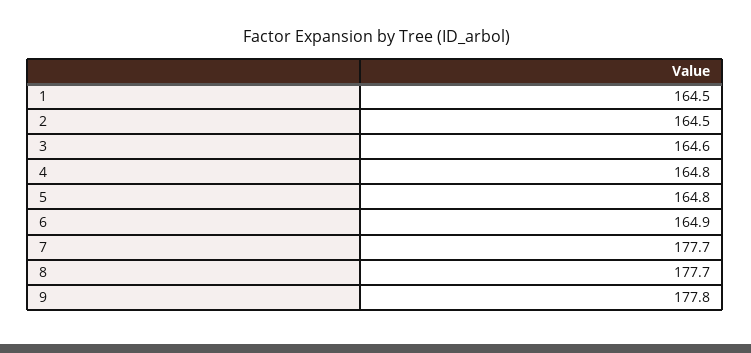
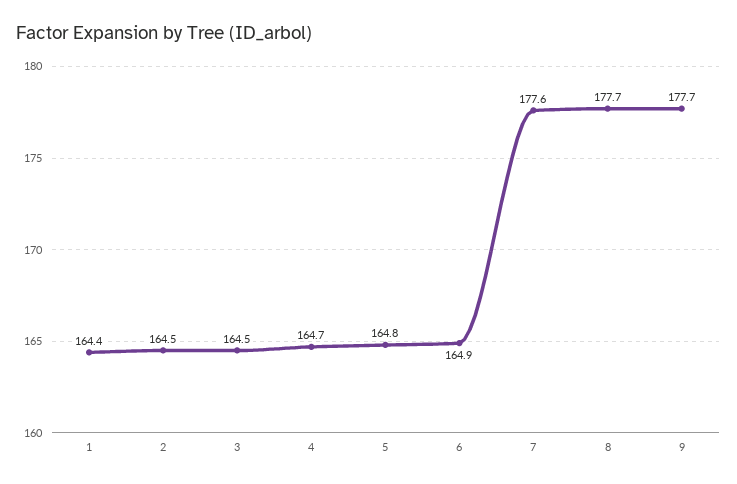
1: 164.5 -> 164.4
3: 164.6 -> 164.5
4: 164.8 -> 164.7
7: 177.7 -> 177.6
9: 177.8 -> 177.7

